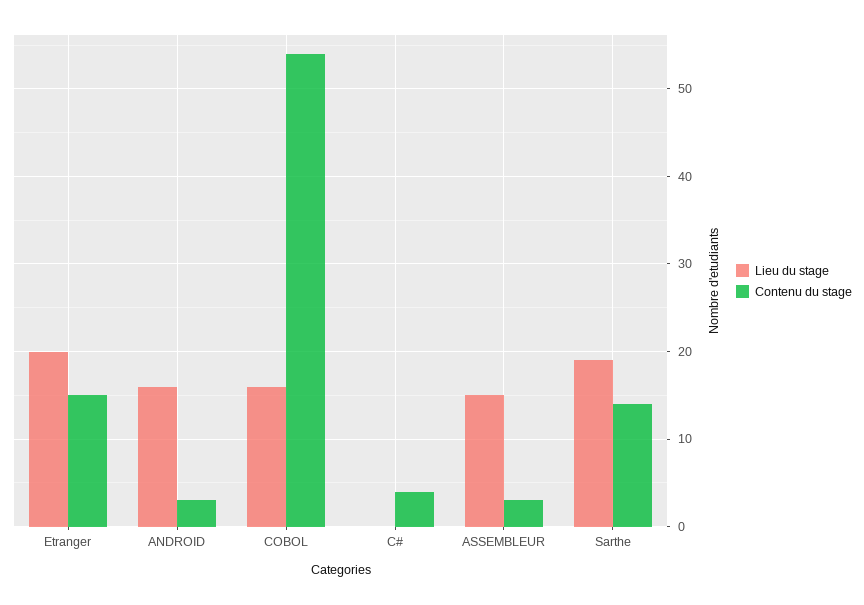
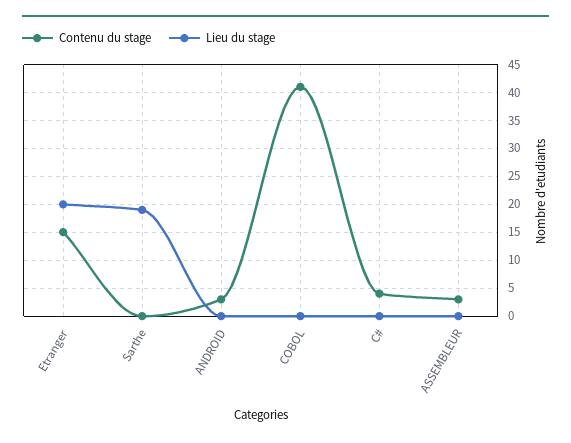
Lieu du stage, ANDROID: 16 -> 0
Lieu du stage, COBOL: 16 -> 0
Contenu du stage, COBOL: 54 -> 40
Lieu du stage, ASSEMBLEUR: 15 -> 0
Contenu du stage, Sarthe: 14 -> 0

